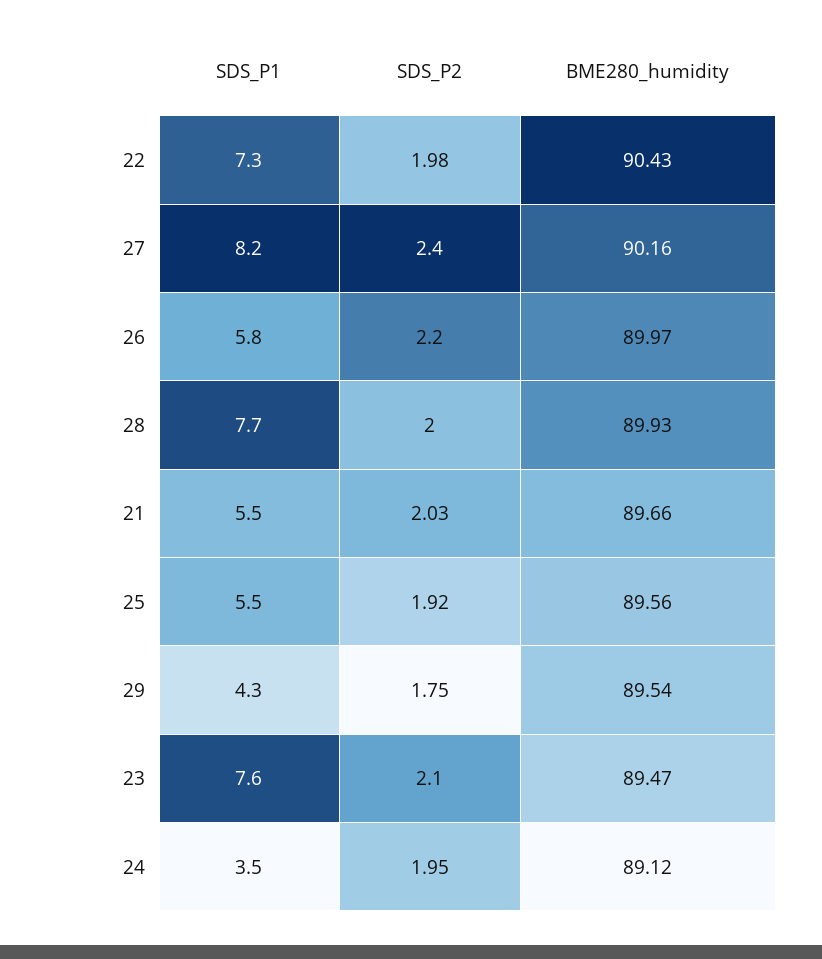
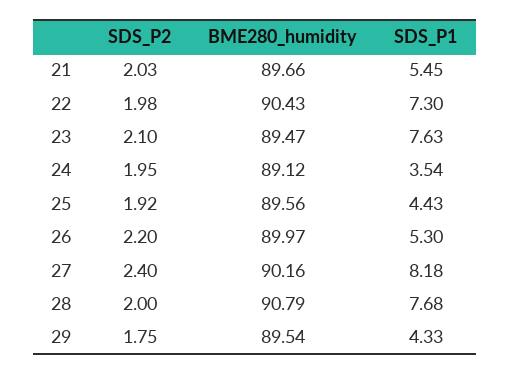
SDS_P1, 26: 5.8 -> 5.3
BME280_humidity, 28: 89.93 -> 90.79
SDS_P1, 25: 5.5 -> 4.43

